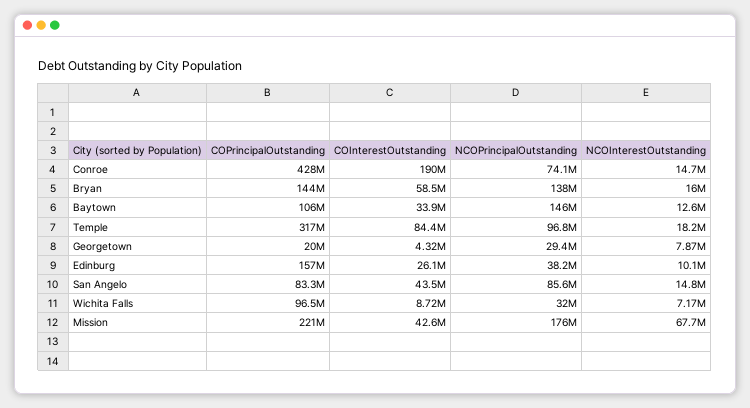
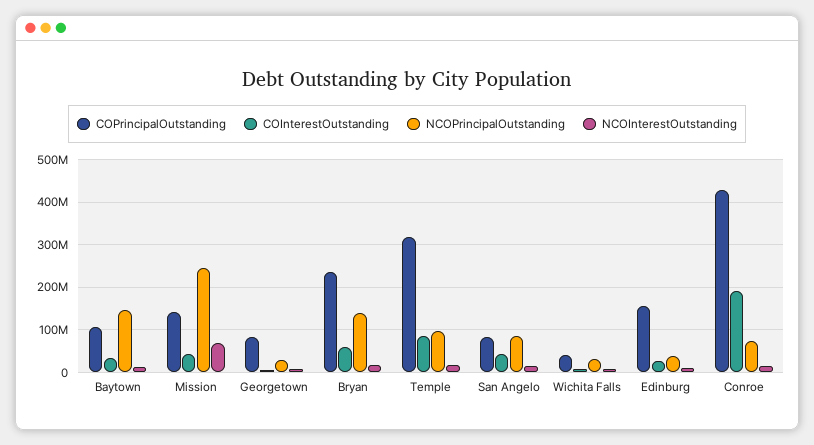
COPrincipalOutstanding, Bryan: 144000000 -> 240000000
COPrincipalOutstanding, Georgetown: 20000000 -> 80000000
COPrincipalOutstanding, Wichita Falls: 96500000 -> 40000000
COPrincipalOutstanding, Mission: 221000000 -> 140000000
NCOPrincipalOutstanding, Mission: 176000000 -> 240000000

